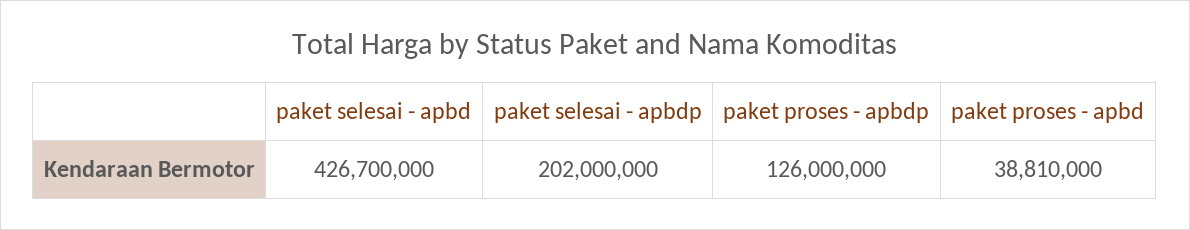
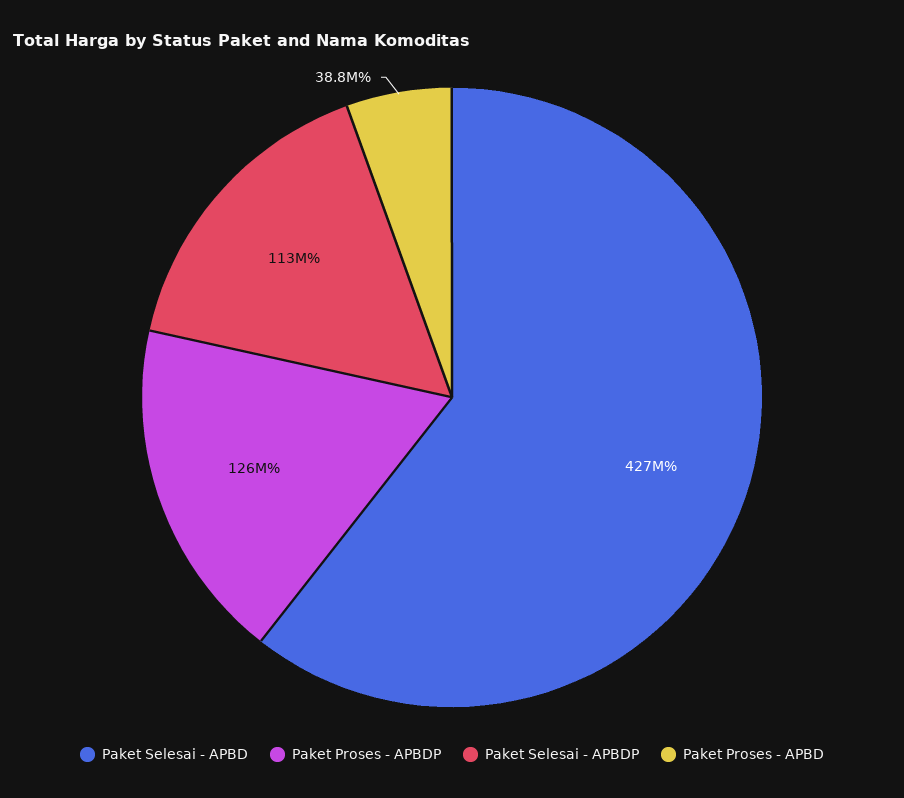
paket selesai - apbdp: 202000000 -> 113000000

